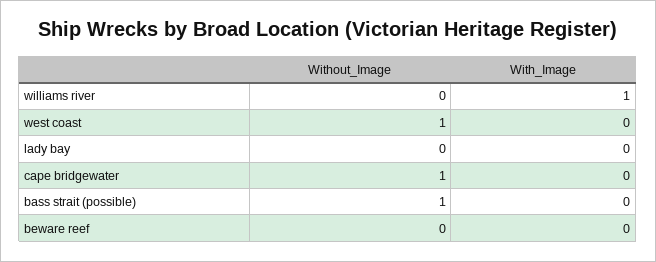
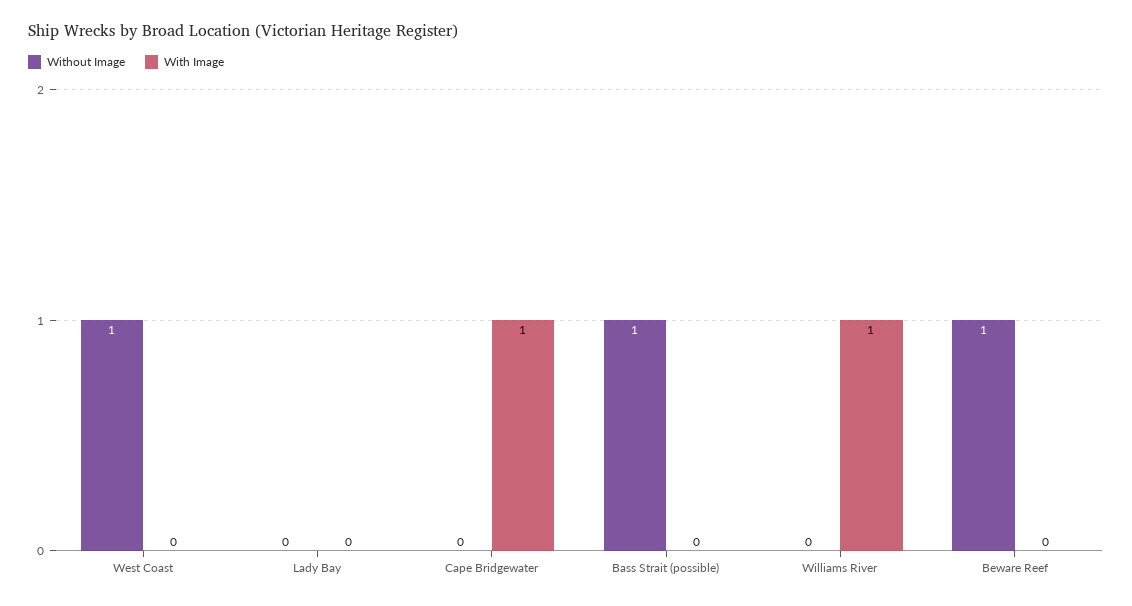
Without_Image, cape bridgewater: 1 -> 0
With_Image, cape bridgewater: 0 -> 1
Without_Image, beware reef: 0 -> 1

